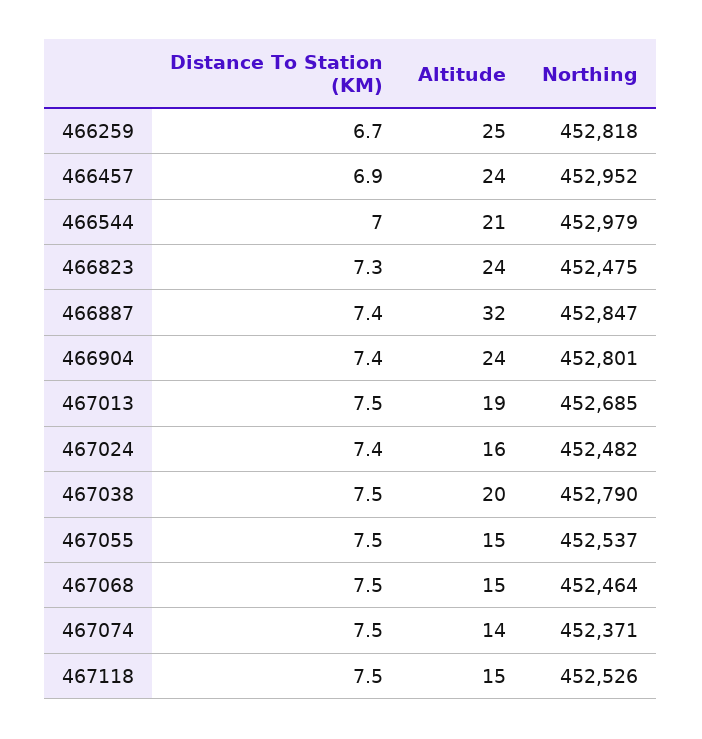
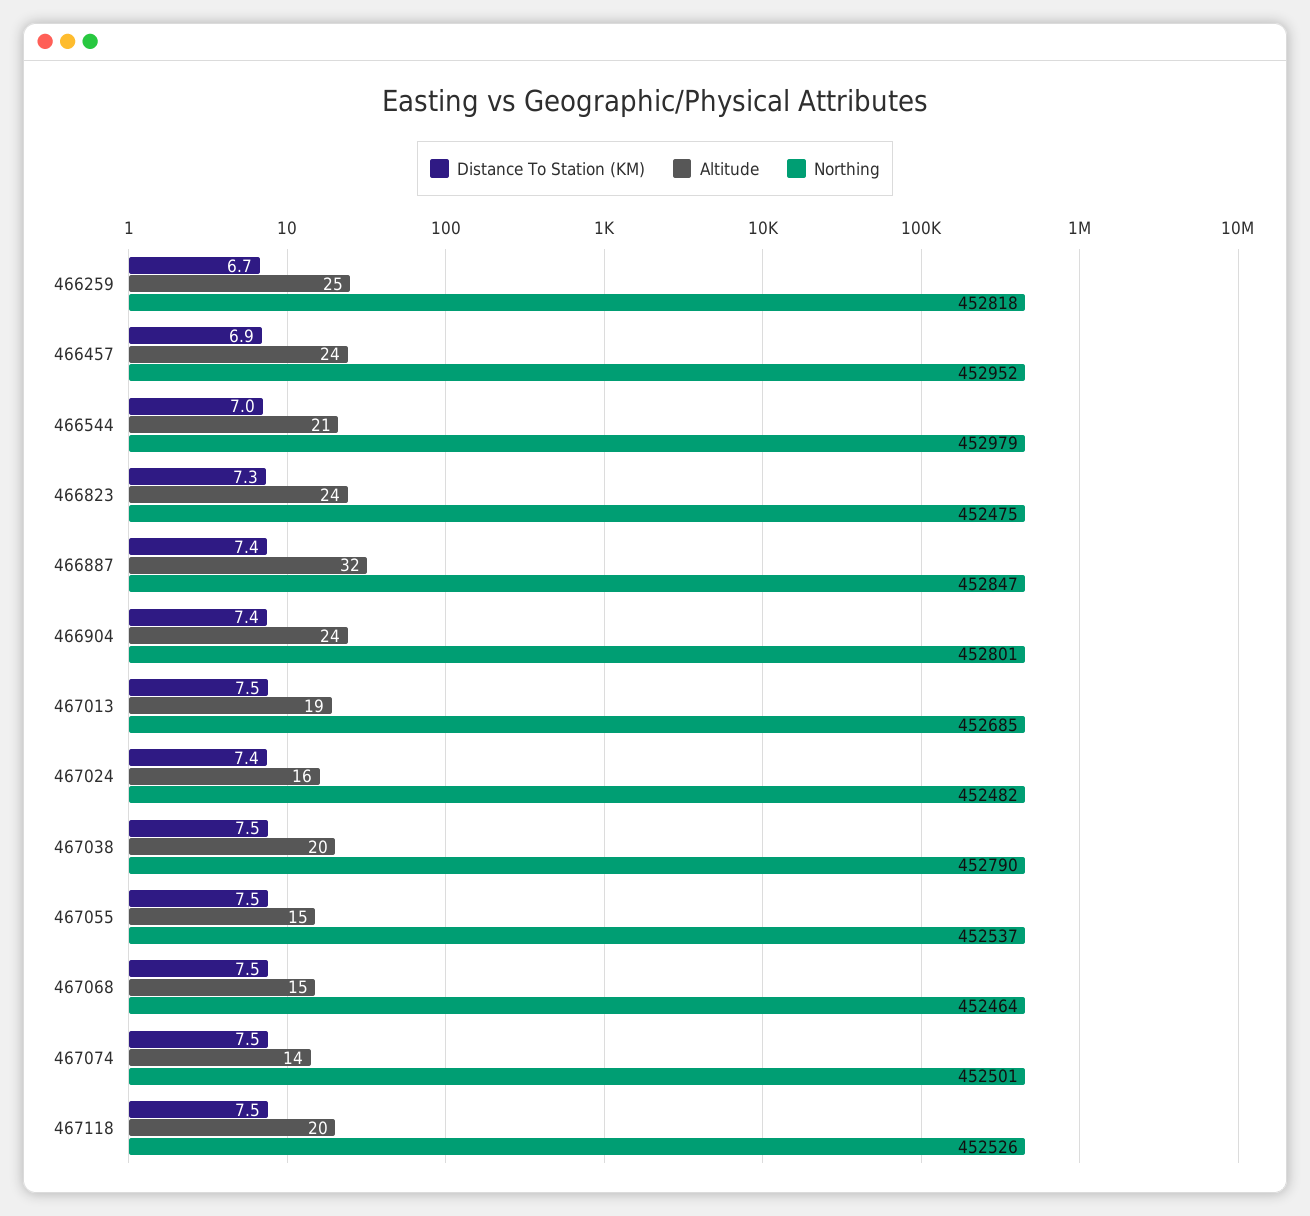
Northing, 467074: 452371 -> 452501
Altitude, 467118: 15 -> 20

